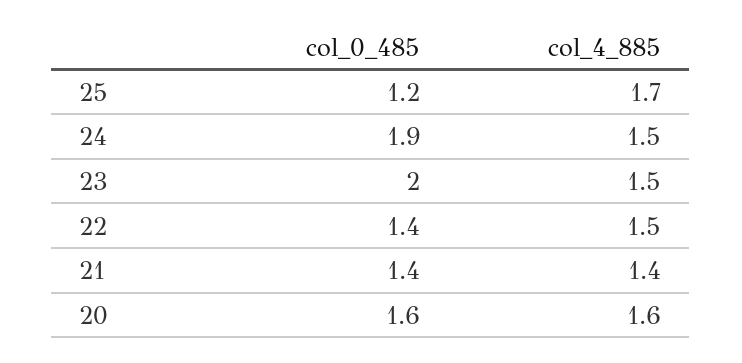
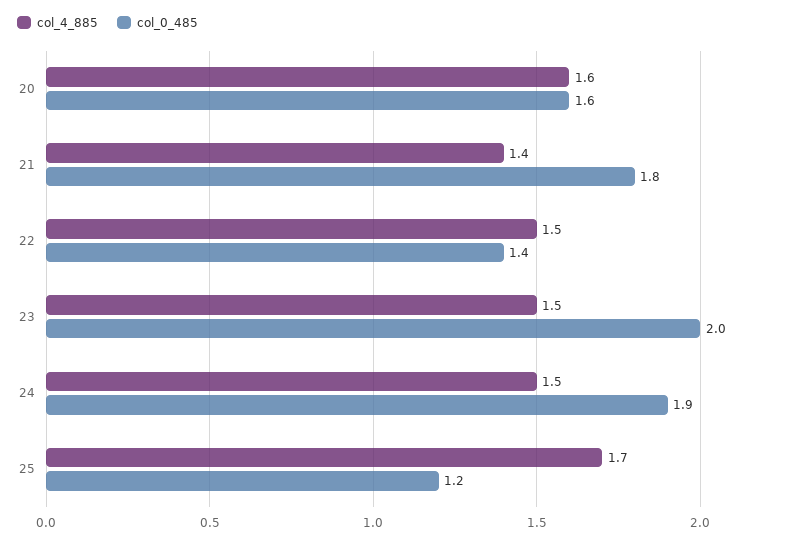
col_0_485, 21: 1.4 -> 1.8

